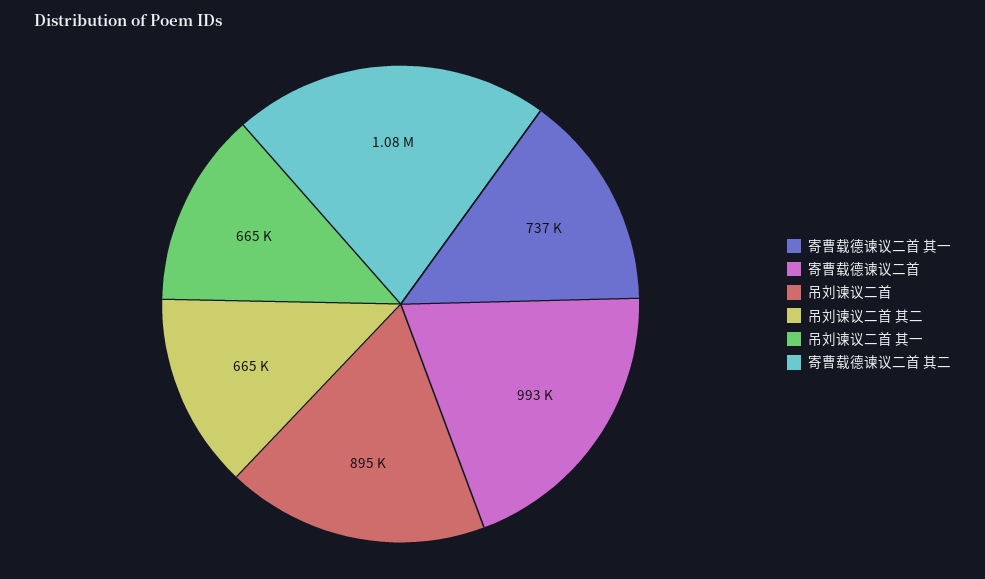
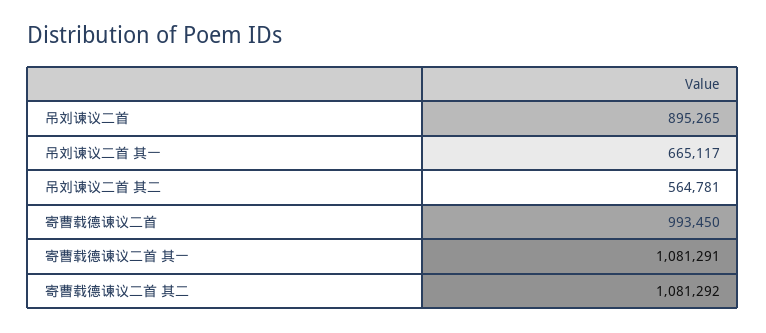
寄曹载德谏议二首 其一: 737000 -> 1081291
吊刘谏议二首 其二: 665000 -> 564781

